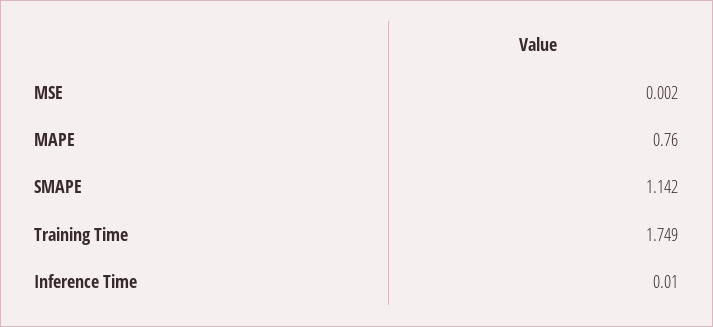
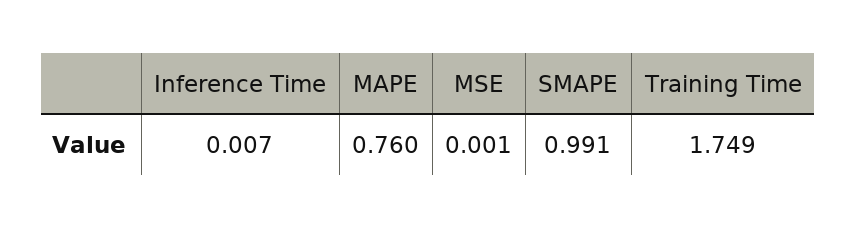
MSE: 0.002 -> 0.001
SMAPE: 1.142 -> 0.991
Inference Time: 0.01 -> 0.007

